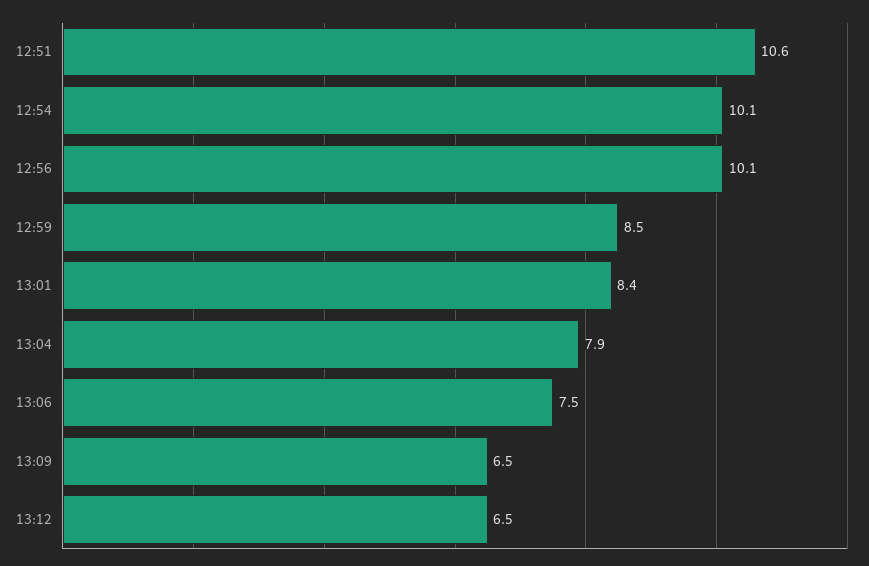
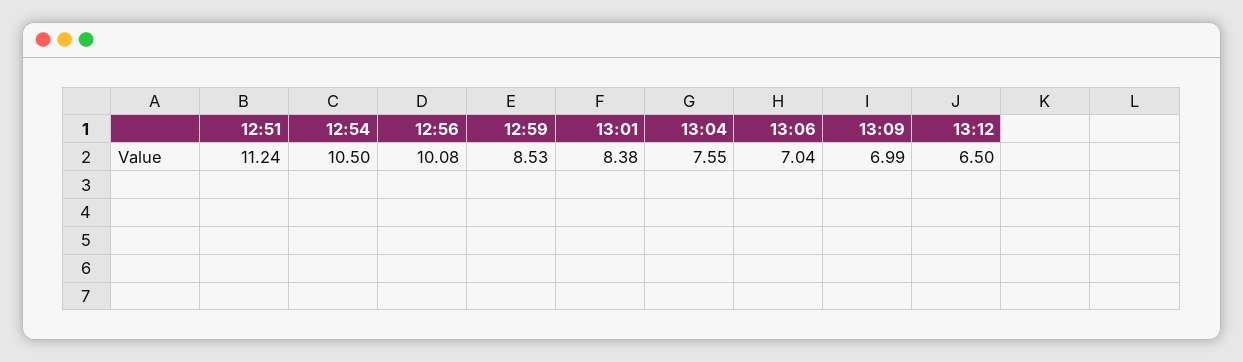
12:51: 10.6 -> 11.24
12:54: 10.1 -> 10.5
13:04: 7.9 -> 7.55
13:06: 7.5 -> 7.04
13:09: 6.5 -> 6.99

